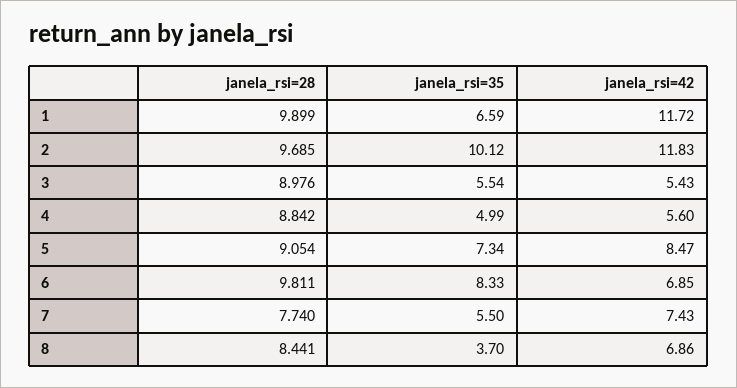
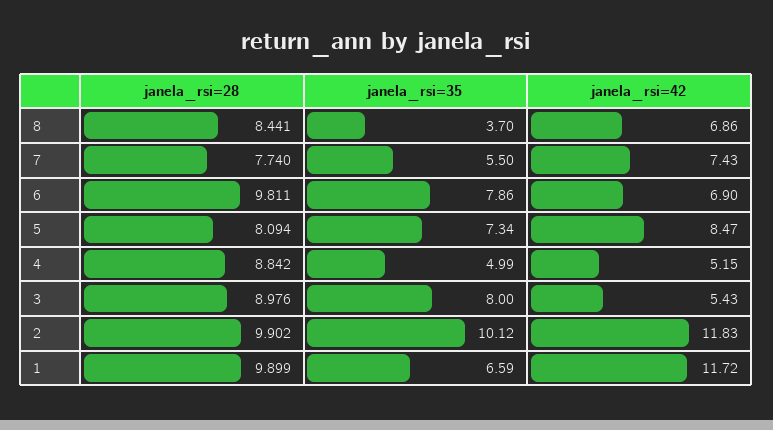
janela_rsi=28, 2: 9.685 -> 9.902
janela_rsi=35, 3: 5.54 -> 8
janela_rsi=42, 4: 5.6 -> 5.15
janela_rsi=28, 5: 9.054 -> 8.094
janela_rsi=35, 6: 8.33 -> 7.86
janela_rsi=42, 6: 6.85 -> 6.9

